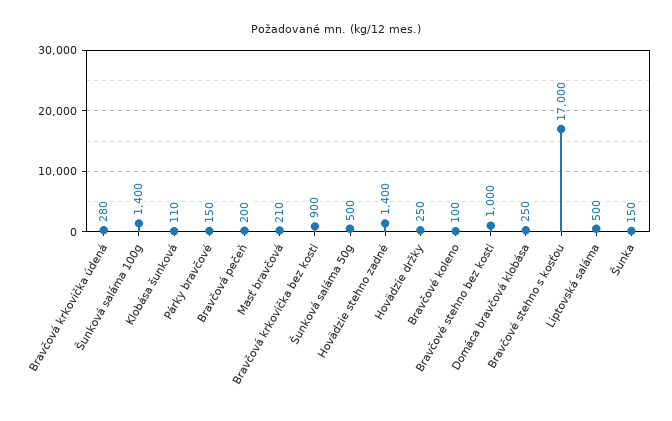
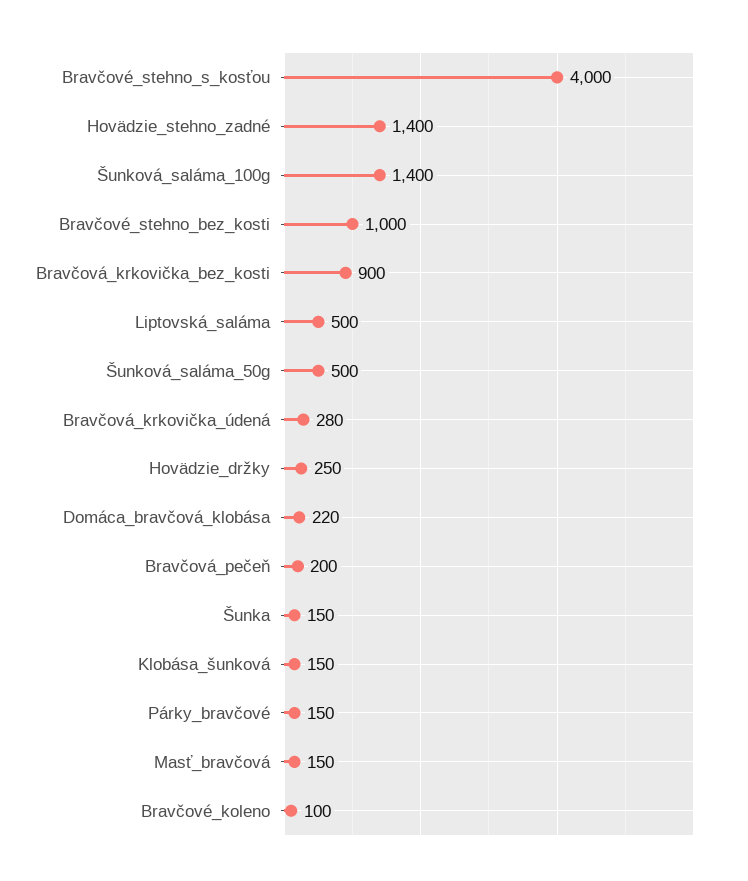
Klobása šunková: 110 -> 150
Masť bravčová: 210 -> 150
Domáca bravčová klobása: 250 -> 220
Bravčové stehno s kosťou: 17000 -> 4000

